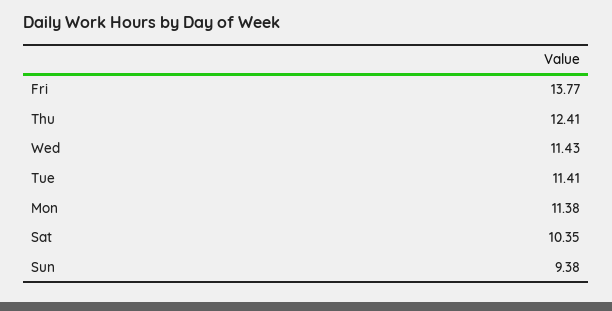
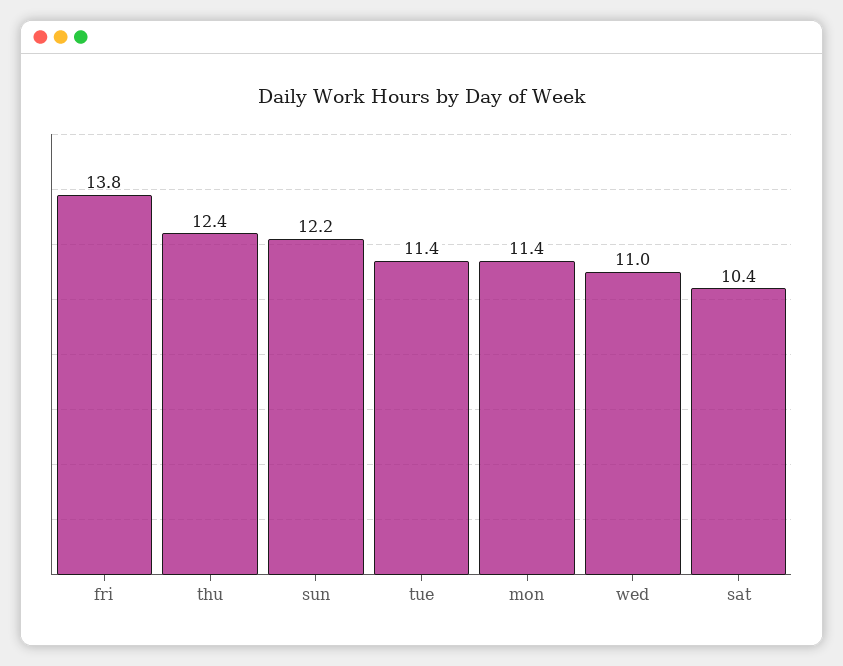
Wed: 11.43 -> 11
Sun: 9.38 -> 12.2

